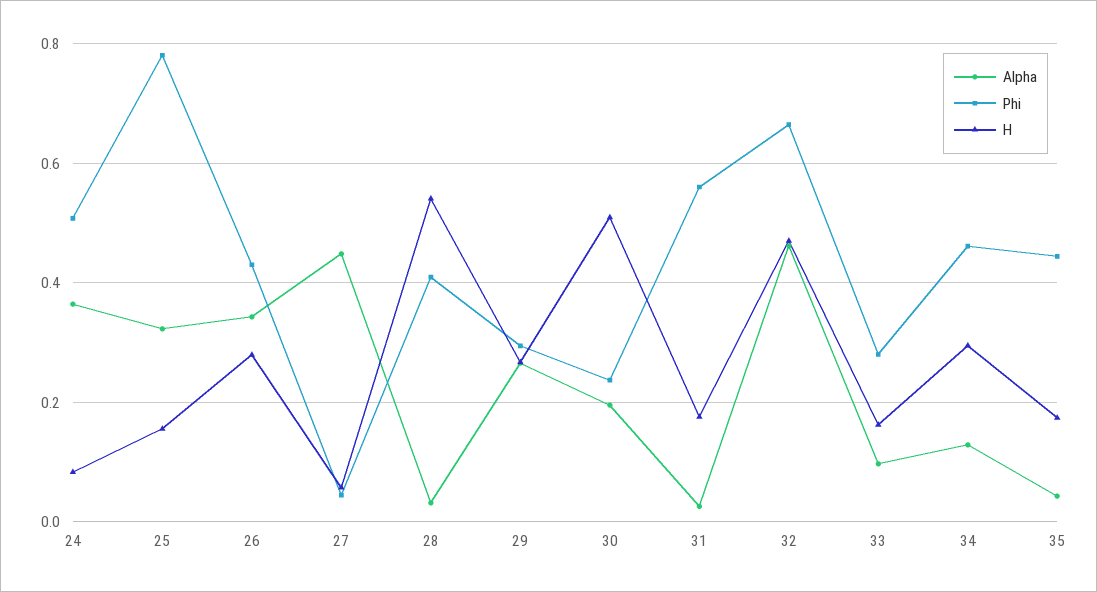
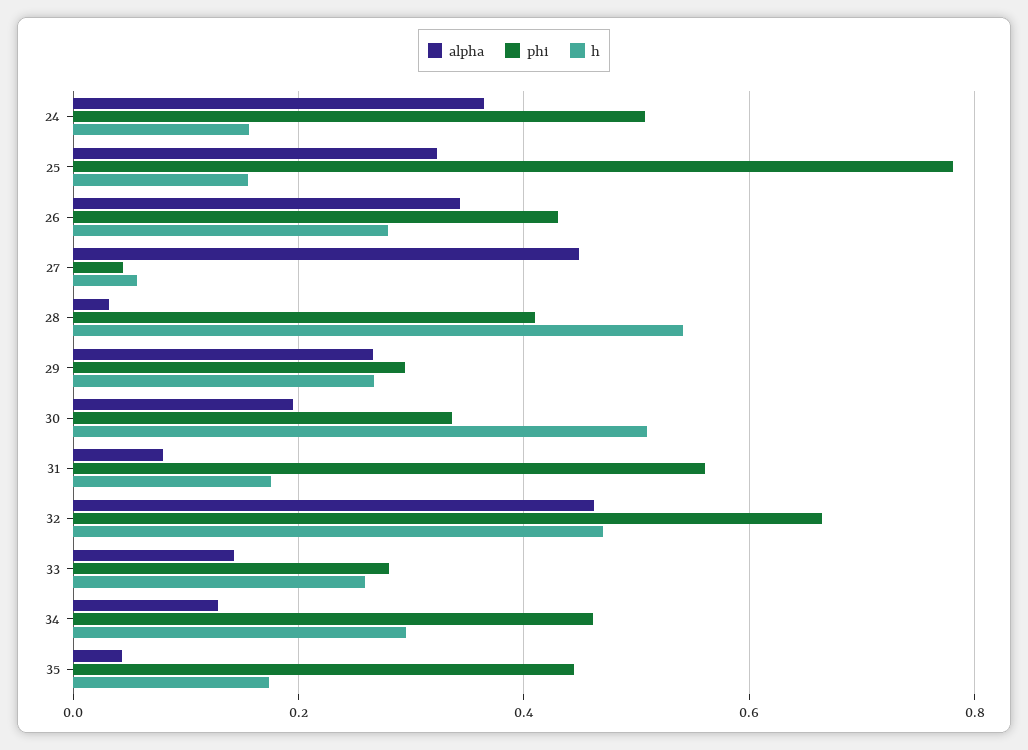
H, 24: 0.08 -> 0.16
Phi, 30: 0.24 -> 0.34
Alpha, 31: 0.02 -> 0.08
Alpha, 33: 0.1 -> 0.14
H, 33: 0.16 -> 0.26

